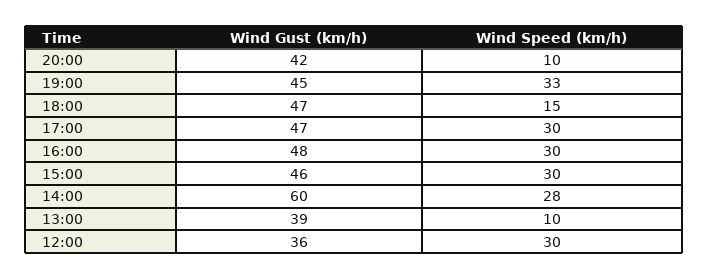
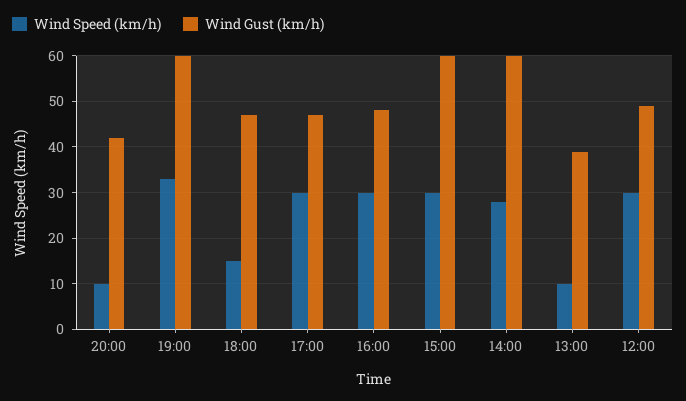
Wind Gust (km/h), 19:00: 45 -> 60
Wind Gust (km/h), 15:00: 46 -> 60
Wind Gust (km/h), 12:00: 36 -> 50

